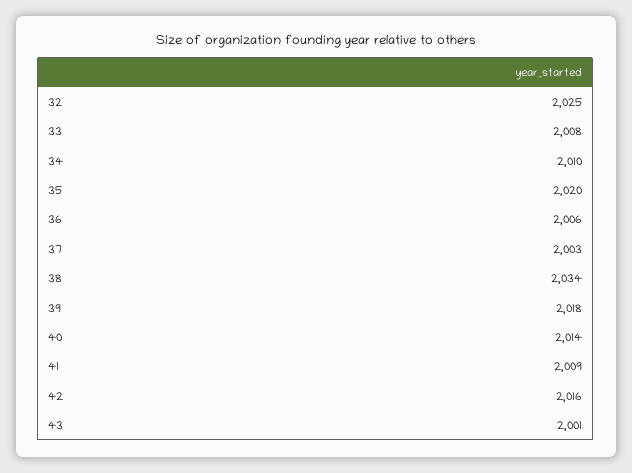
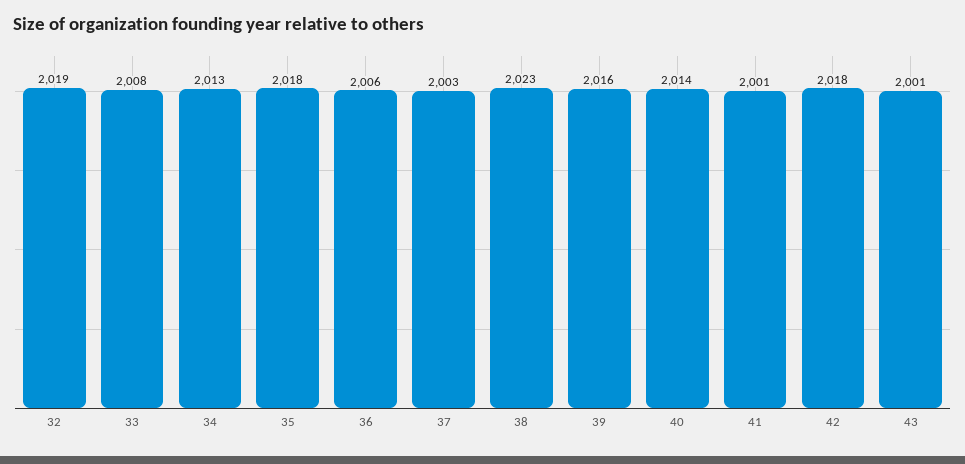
32: 2025 -> 2019
34: 2010 -> 2013
35: 2020 -> 2018
38: 2034 -> 2023
39: 2018 -> 2016
41: 2009 -> 2001
42: 2016 -> 2018

